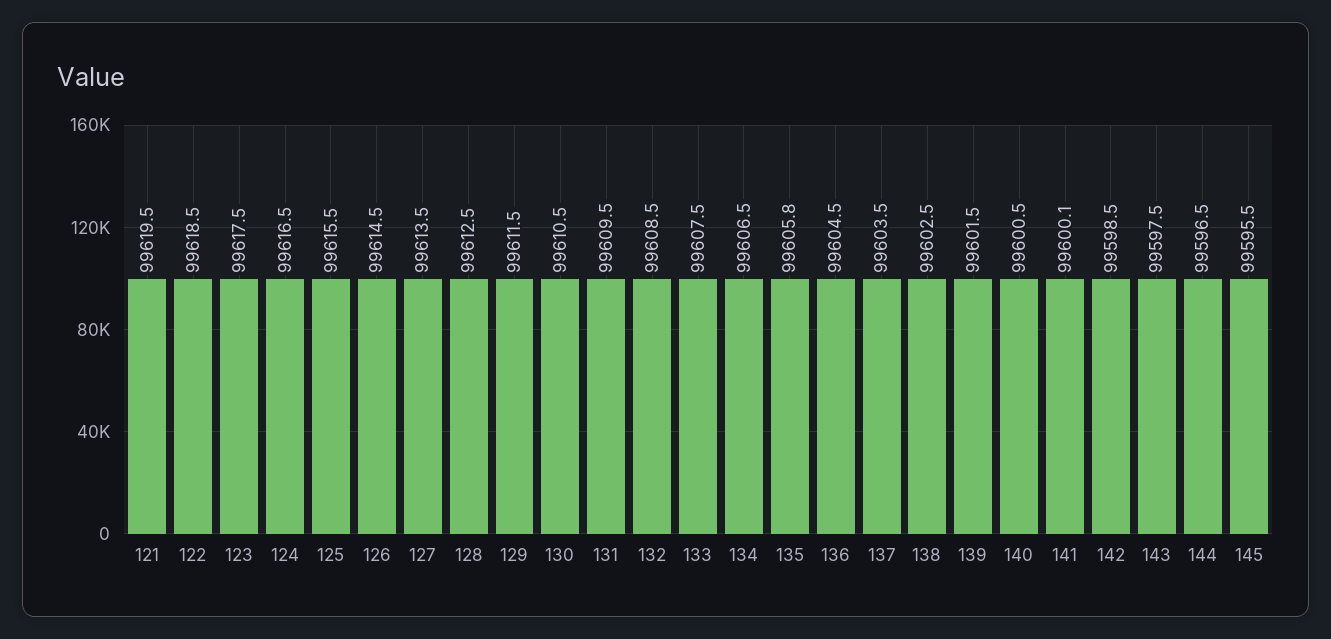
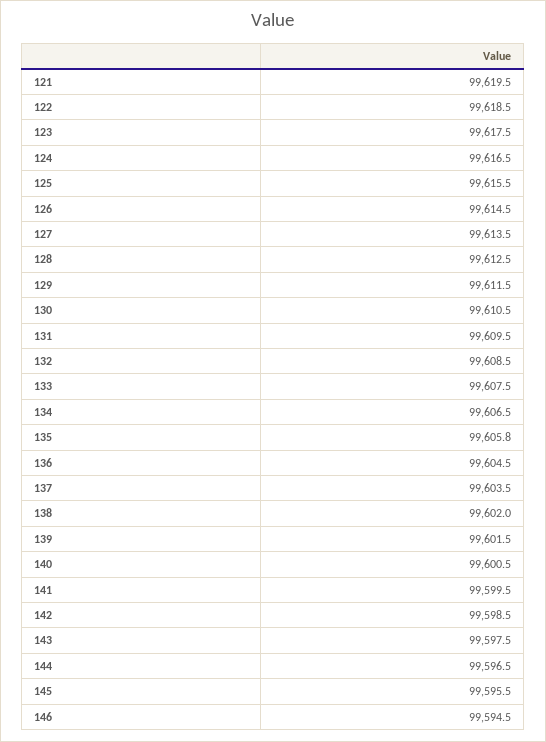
138: 99602.5 -> 99602
141: 99600.1 -> 99599.5
146: none -> 99594.5

